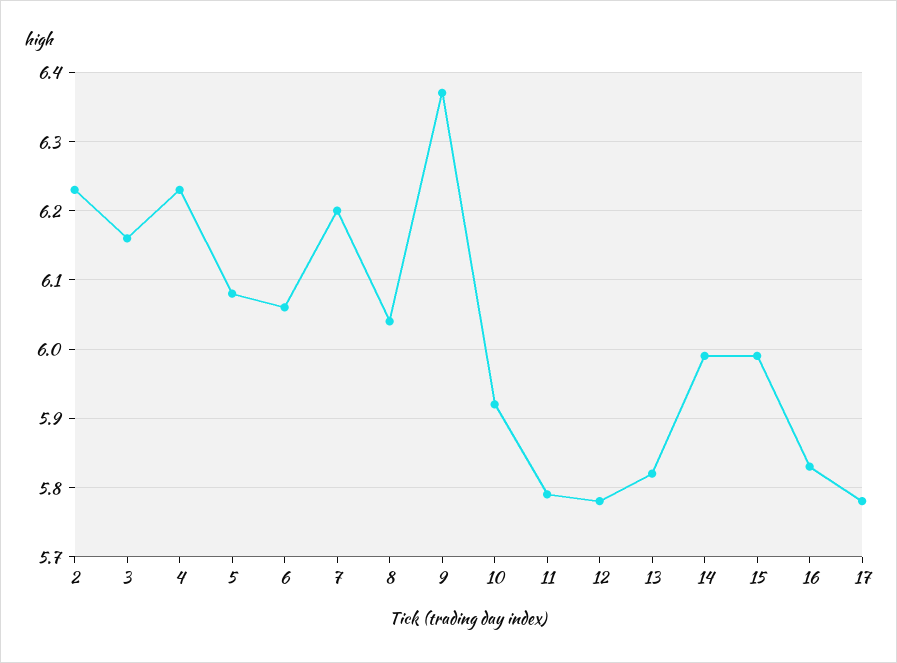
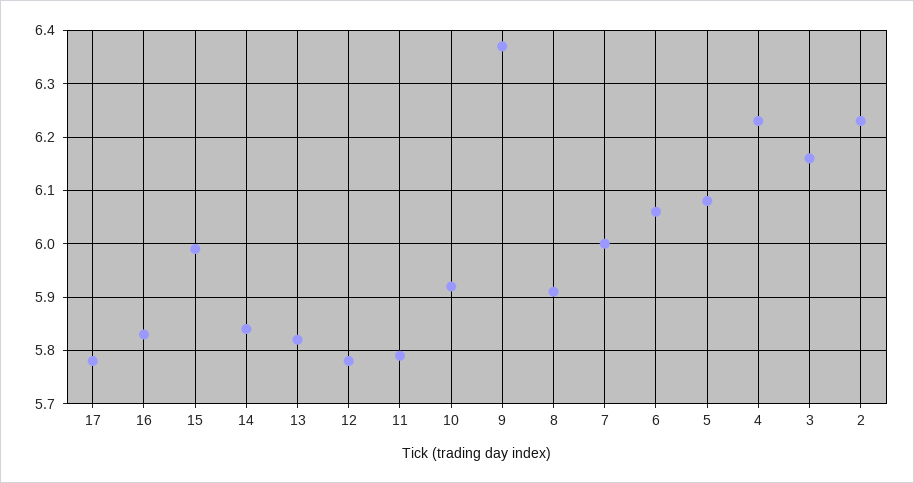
7: 6.2 -> 6
8: 6.04 -> 5.9
14: 5.99 -> 5.85

